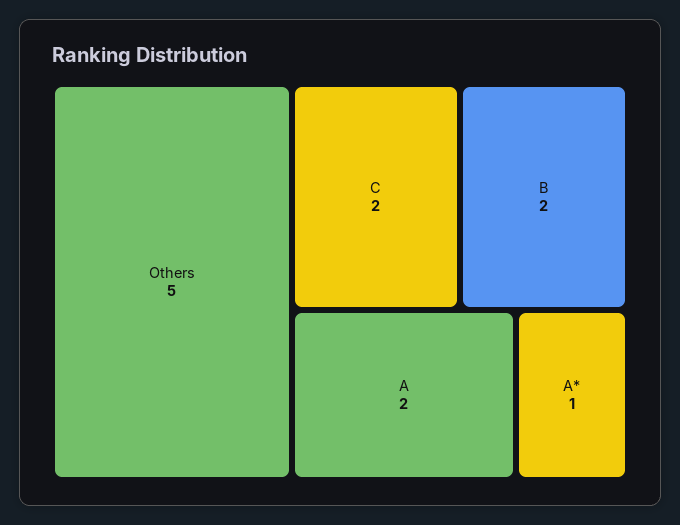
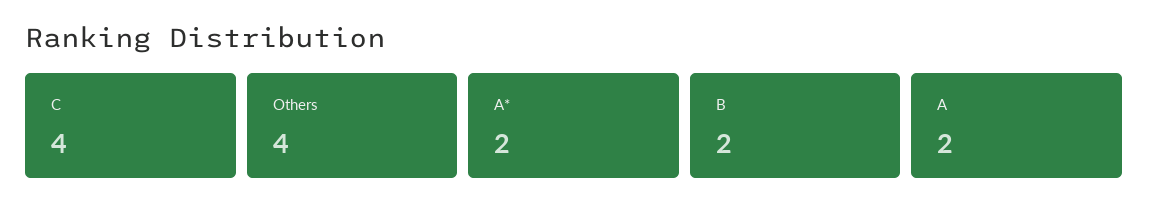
Others: 5 -> 4
C: 2 -> 4
A*: 1 -> 2

